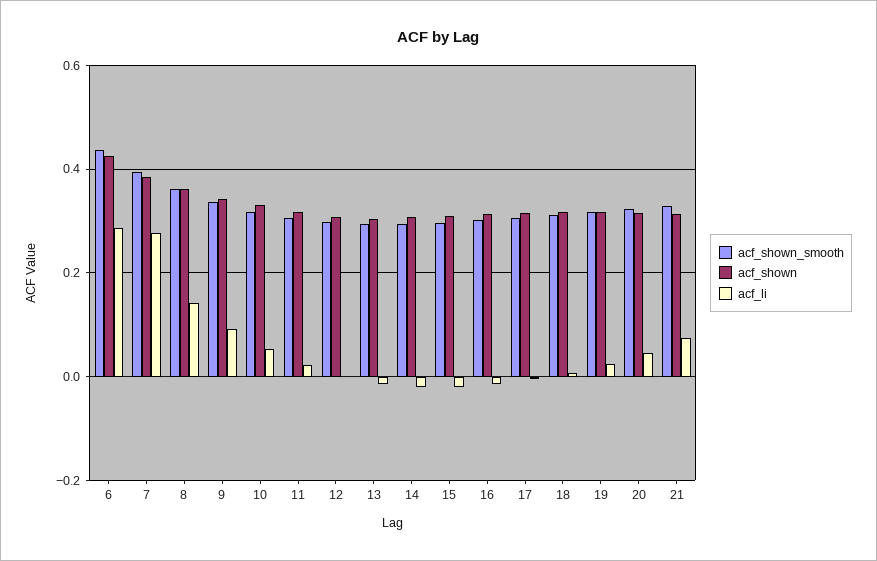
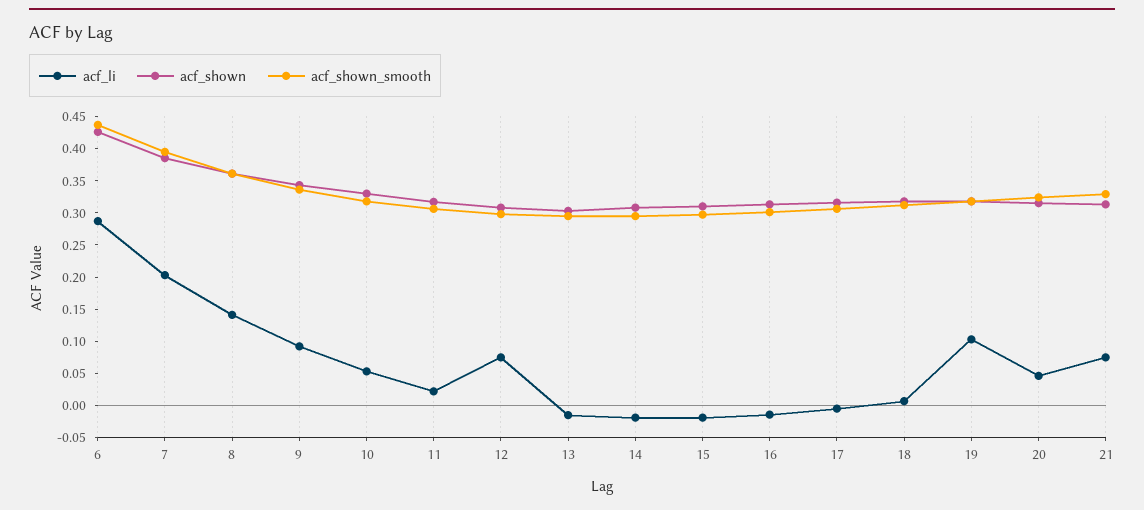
acf_li, 7: 0.28 -> 0.2
acf_li, 12: 0 -> 0.075
acf_li, 19: 0.02 -> 0.1

